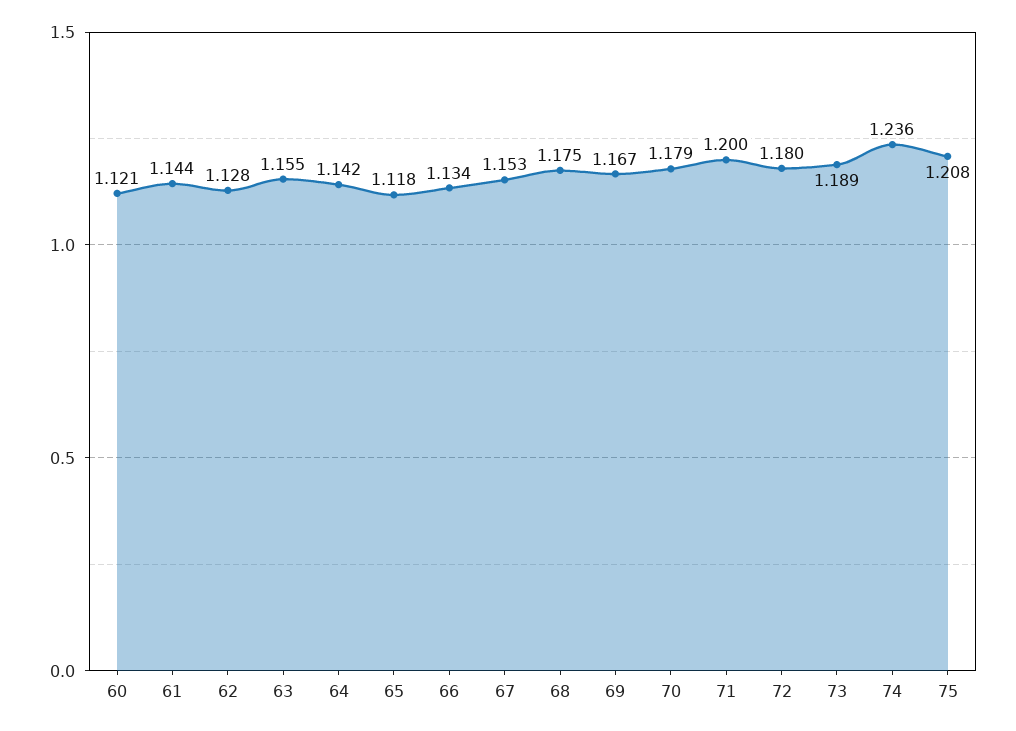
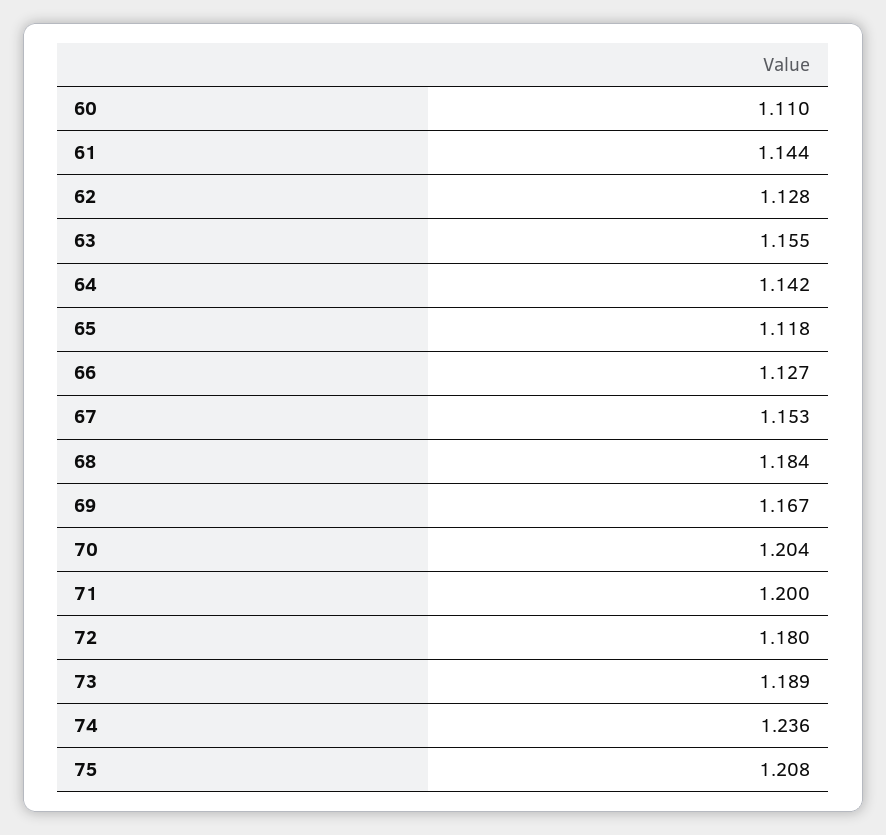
60: 1.121 -> 1.11
66: 1.134 -> 1.127
68: 1.175 -> 1.184
70: 1.179 -> 1.204

